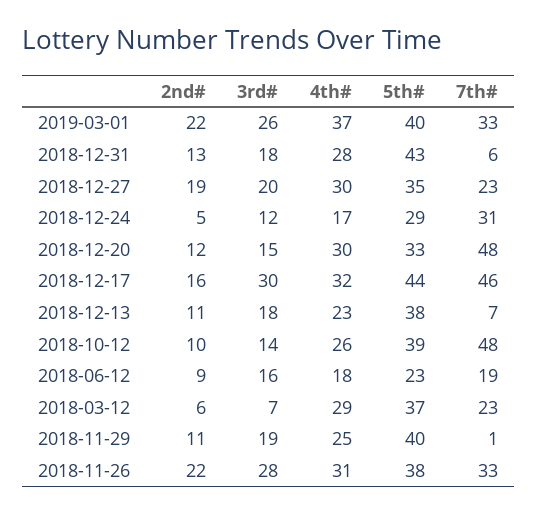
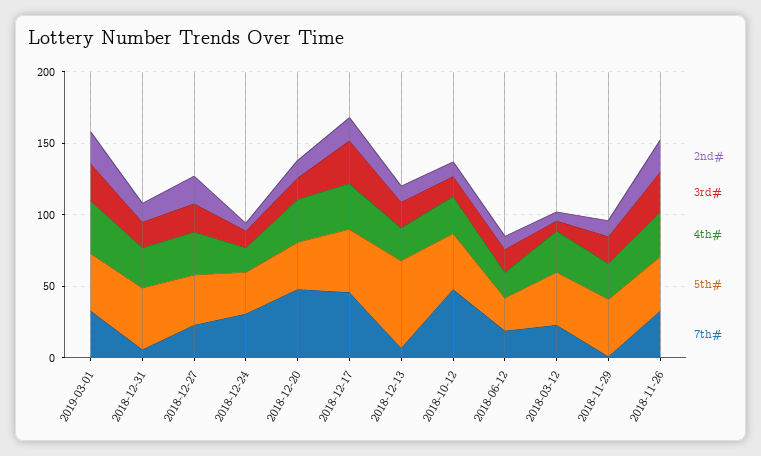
5th#, 2018-12-13: 38 -> 60

